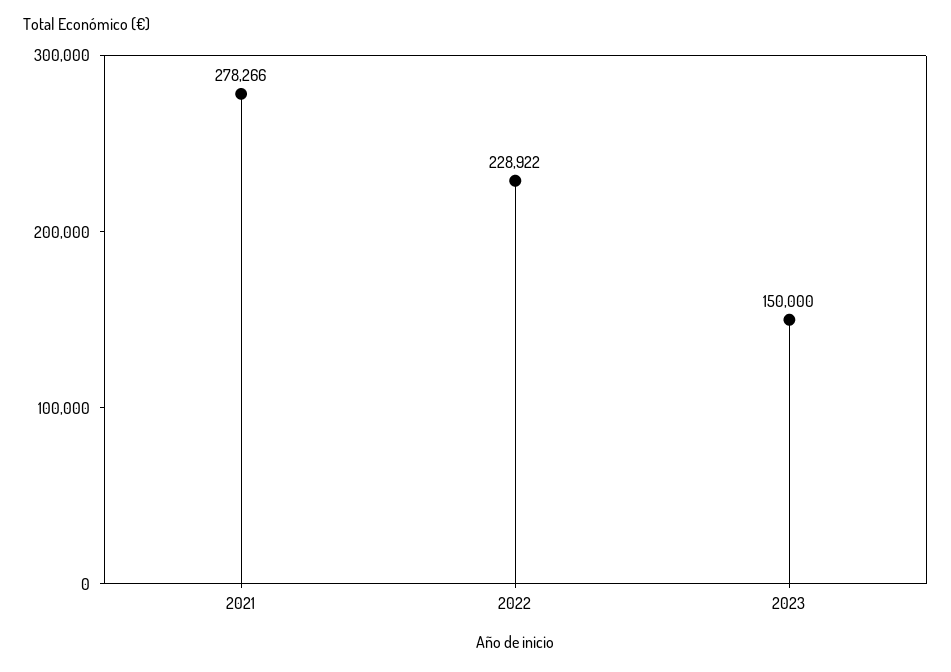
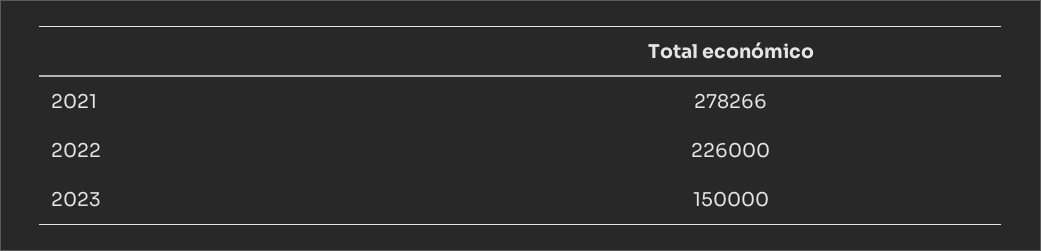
2022: 228922 -> 226000

